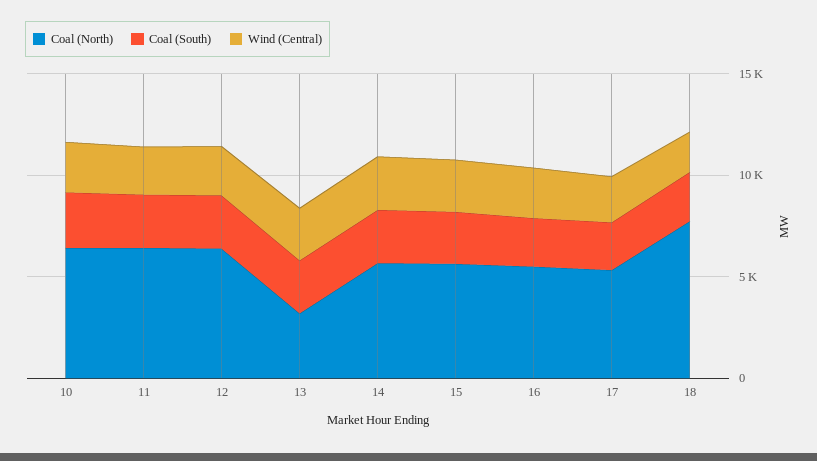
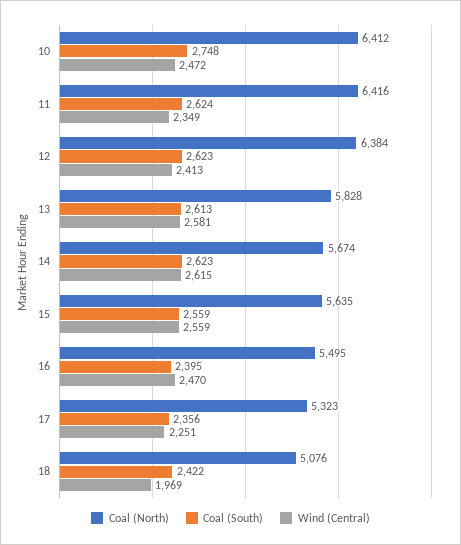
Coal (North), 13: 3000 -> 5828
Coal (North), 18: 8000 -> 5076

